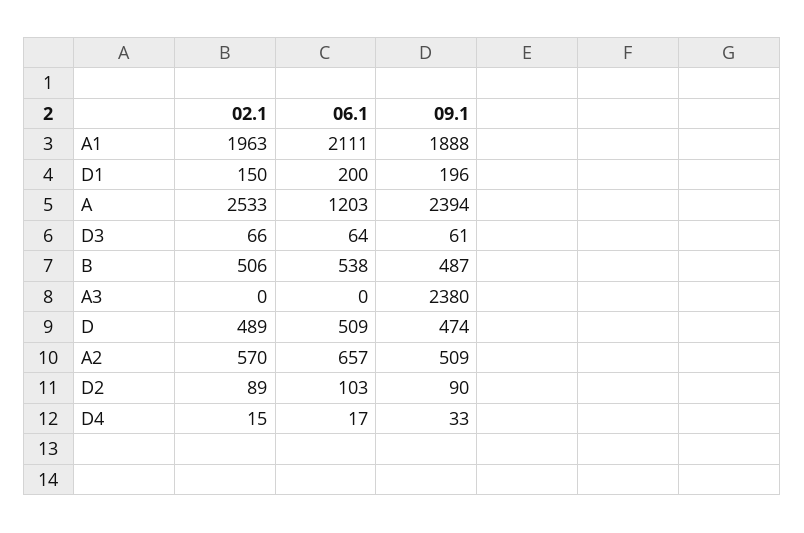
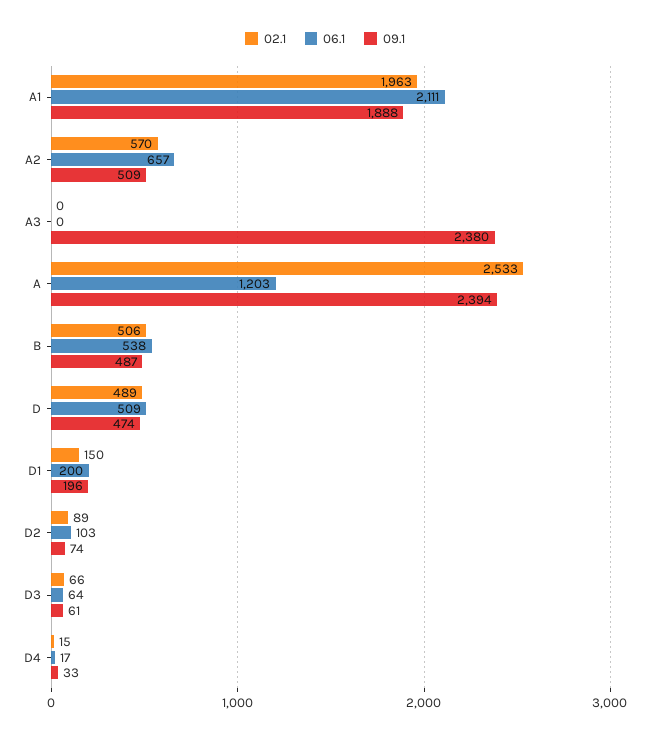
09.1, D2: 90 -> 74

